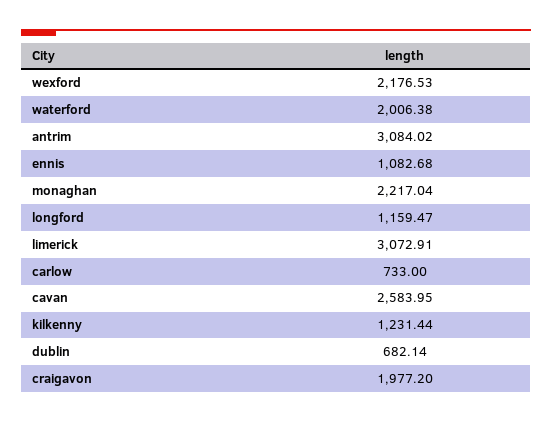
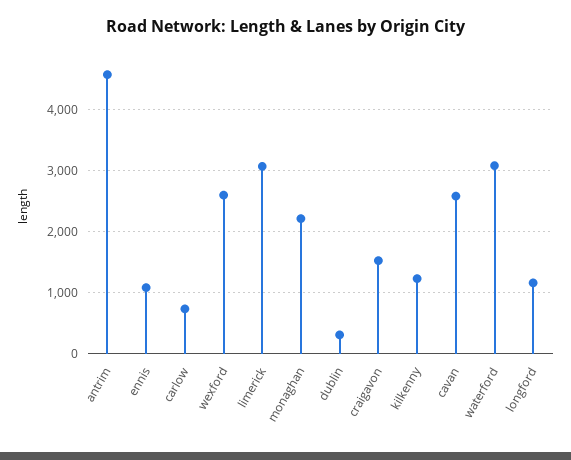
wexford: 2176.53 -> 2600
waterford: 2006.38 -> 3100
antrim: 3084.02 -> 4600
dublin: 682.14 -> 300
craigavon: 1977.2 -> 1500

